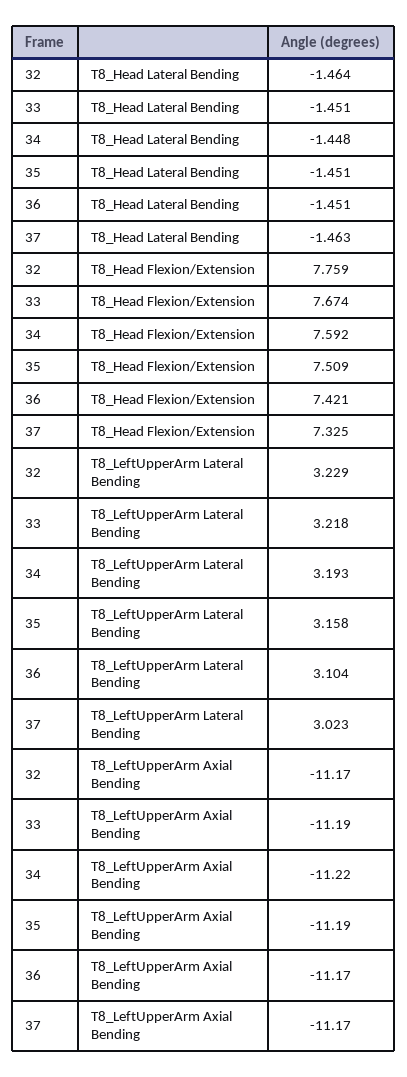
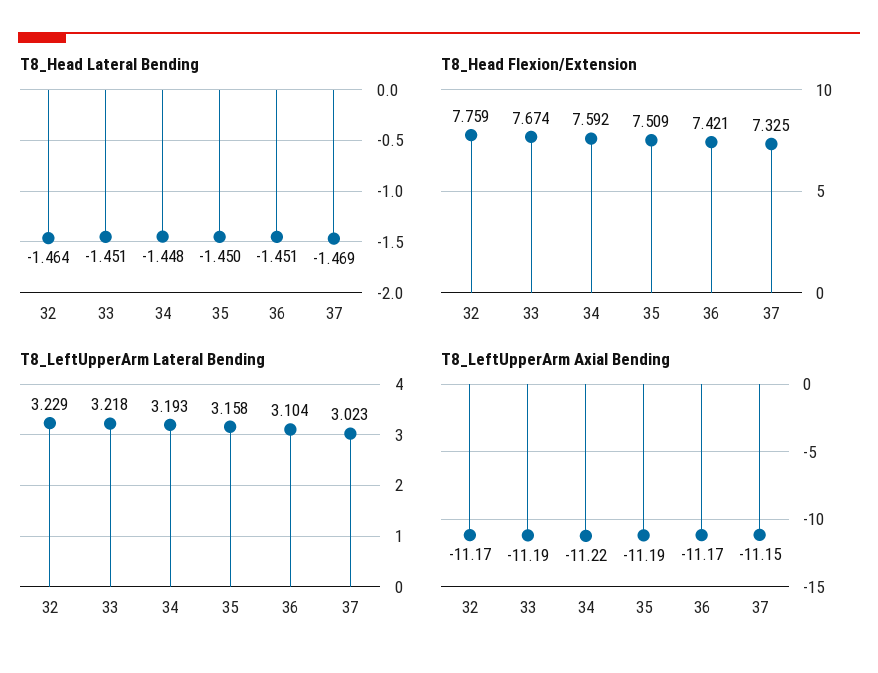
T8_Head Lateral Bending, 35: -1.451 -> -1.45
T8_Head Lateral Bending, 37: -1.463 -> -1.469
T8_LeftUpperArm Axial Bending, 37: -11.17 -> -11.15

